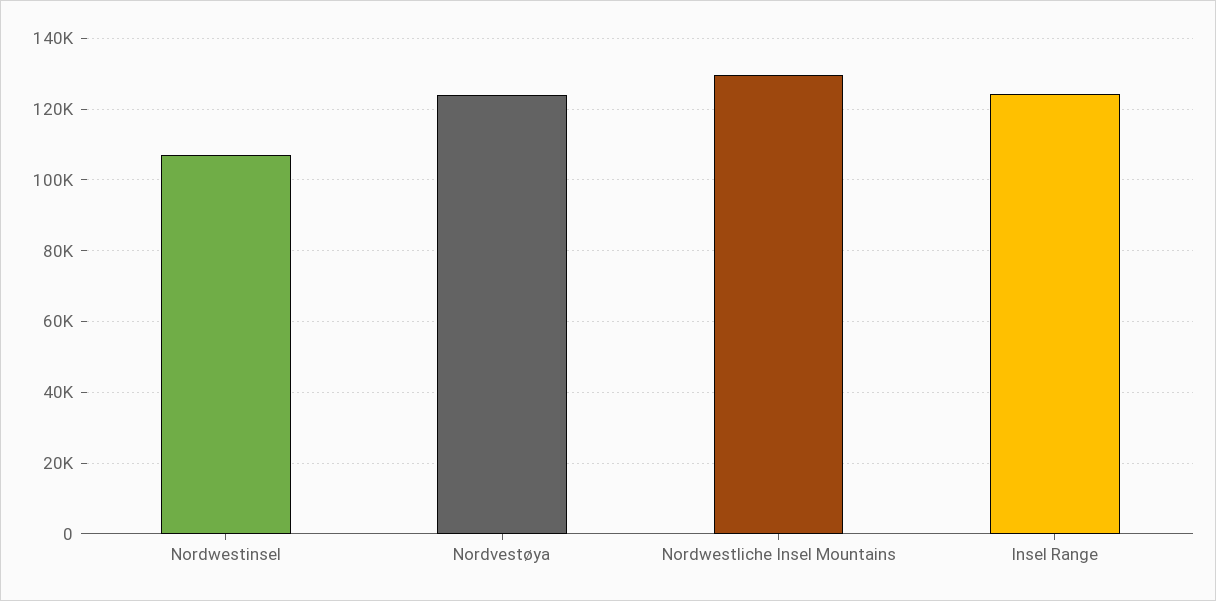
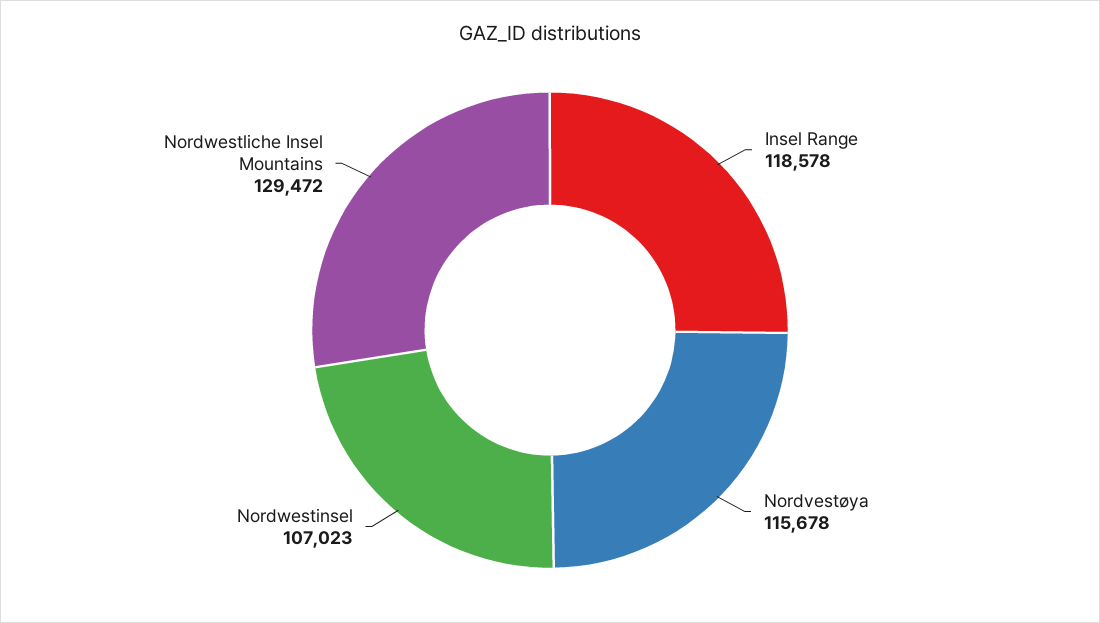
Nordvestøya: 124000 -> 115678
Insel Range: 124000 -> 118578

